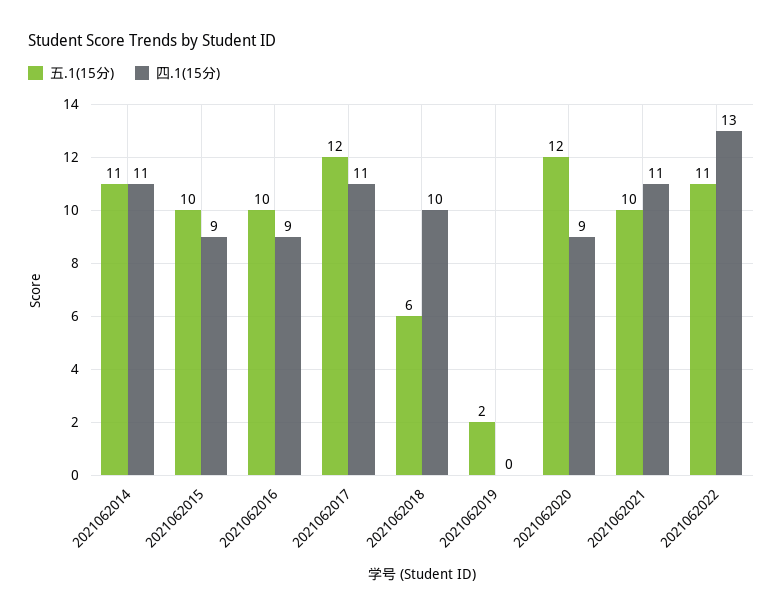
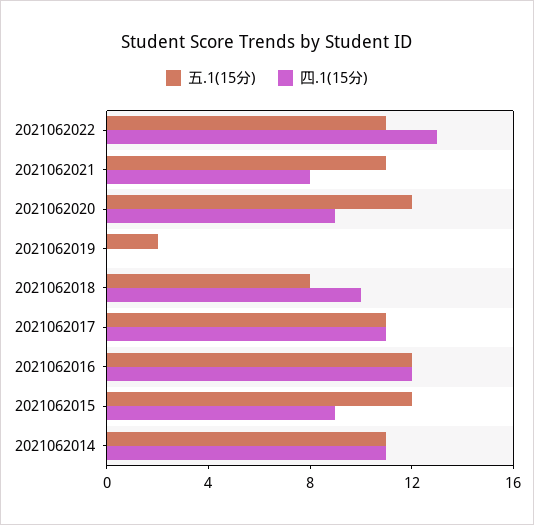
五.1(15分), 2021062015: 10 -> 12
五.1(15分), 2021062016: 10 -> 12
四.1(15分), 2021062016: 9 -> 12
五.1(15分), 2021062017: 12 -> 11
五.1(15分), 2021062018: 6 -> 8
五.1(15分), 2021062021: 10 -> 11
四.1(15分), 2021062021: 11 -> 8

